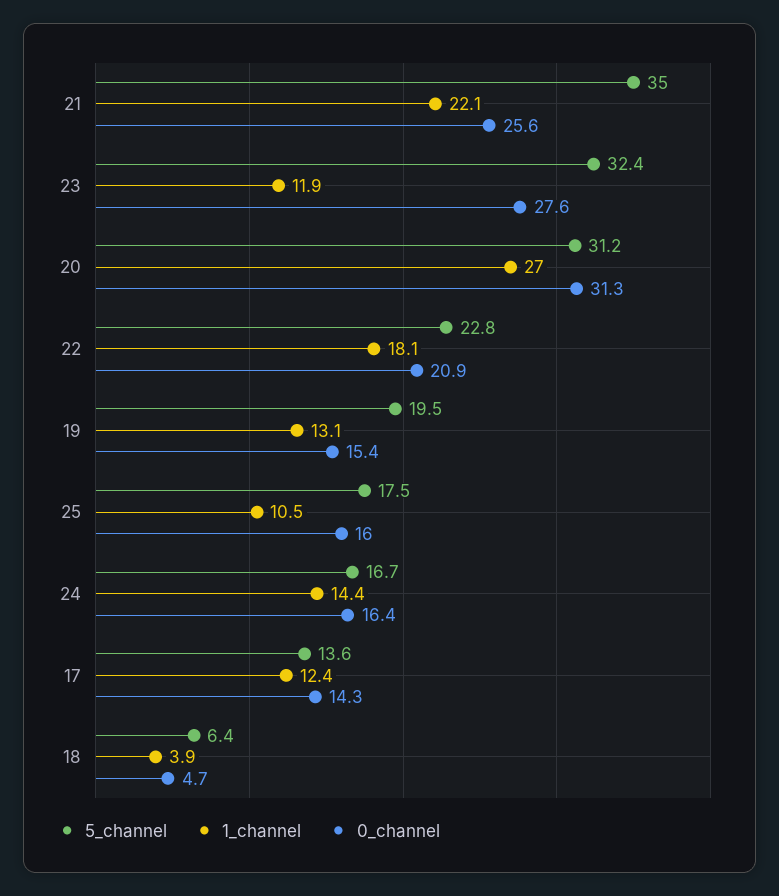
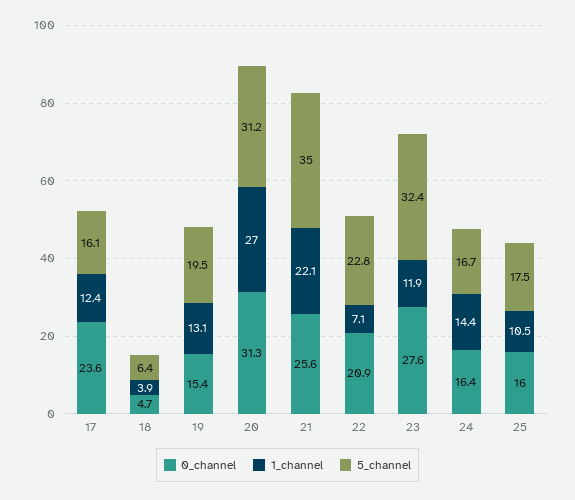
1_channel, 22: 18.1 -> 7.1
5_channel, 17: 13.6 -> 16.1
0_channel, 17: 14.3 -> 23.6

